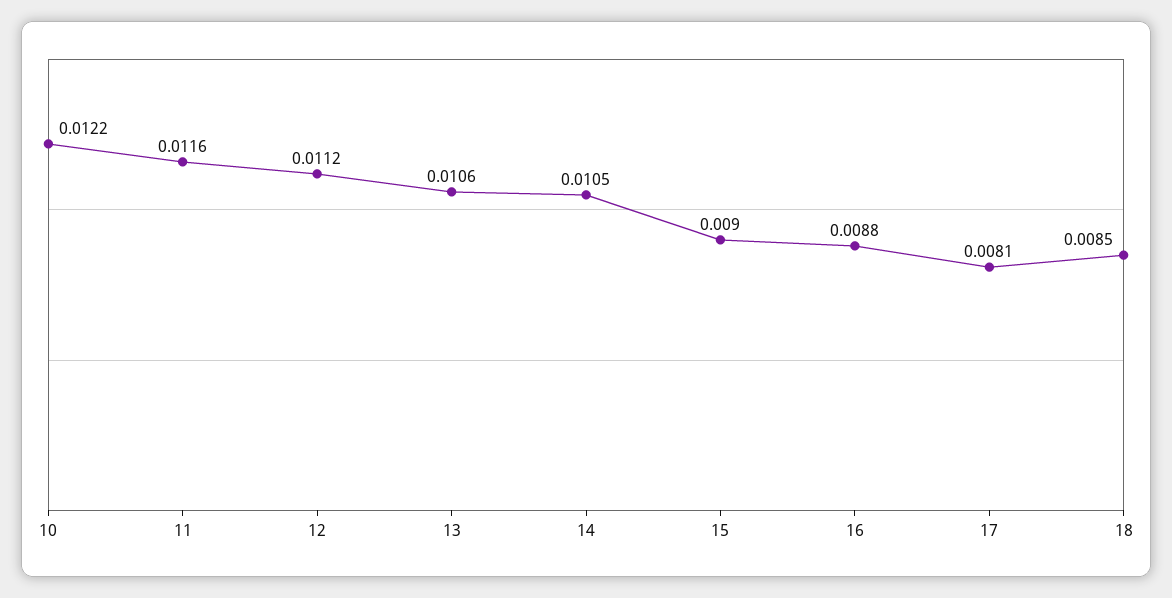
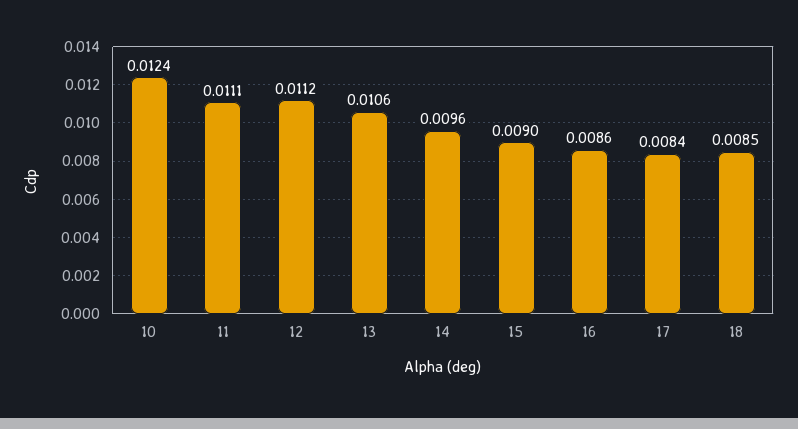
10: 0.0122 -> 0.0124
11: 0.0116 -> 0.0111
14: 0.0105 -> 0.0096
16: 0.0088 -> 0.0086
17: 0.0081 -> 0.0084

